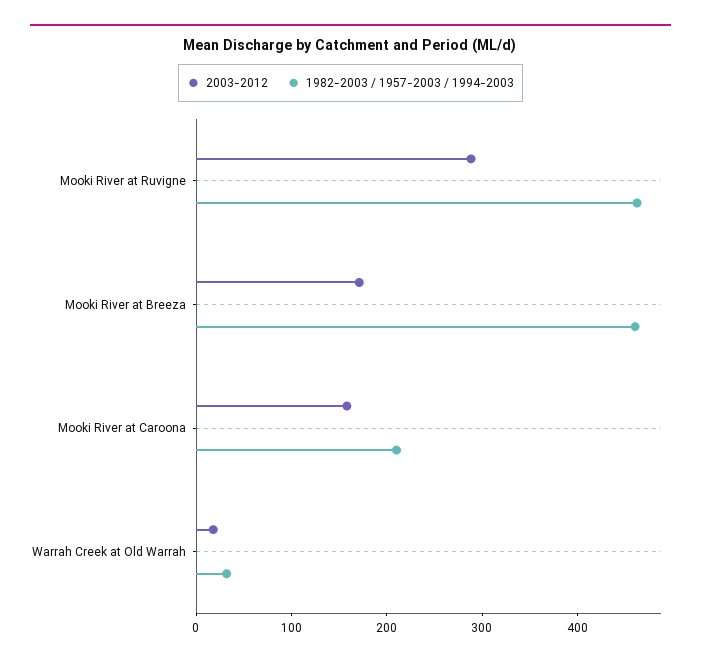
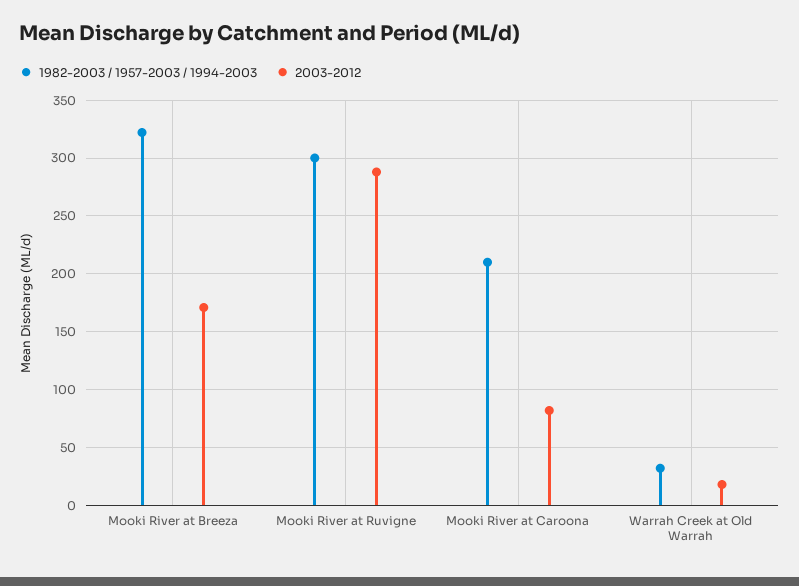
1982-2003 / 1957-2003 / 1994-2003, Mooki River at Ruvigne: 460 -> 300
1982-2003 / 1957-2003 / 1994-2003, Mooki River at Breeza: 460 -> 320
2003-2012, Mooki River at Caroona: 160 -> 80

